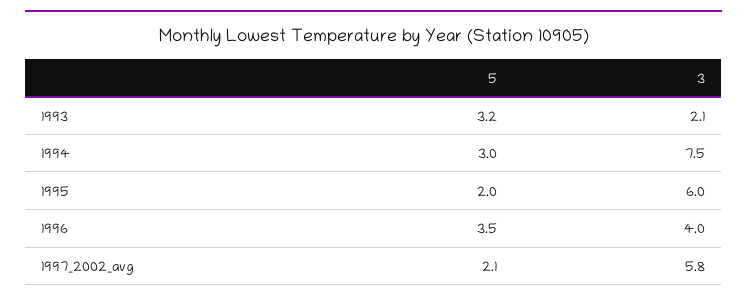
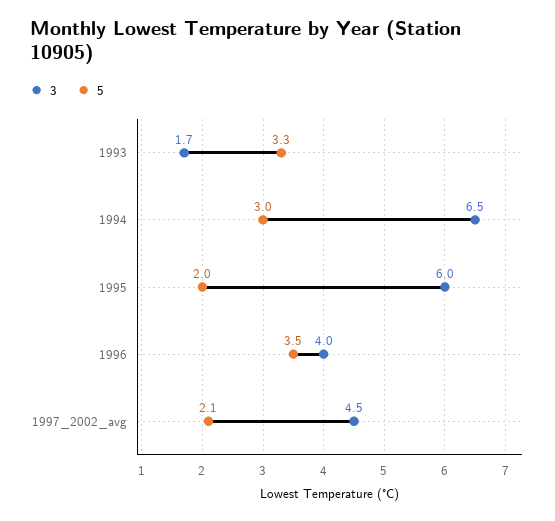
5, 1993: 3.2 -> 3.3
3, 1993: 2.1 -> 1.7
3, 1994: 7.5 -> 6.5
3, 1997_2002_avg: 5.8 -> 4.5

